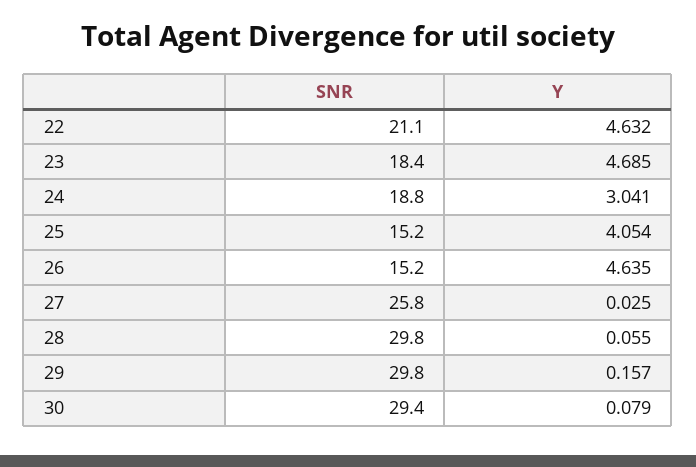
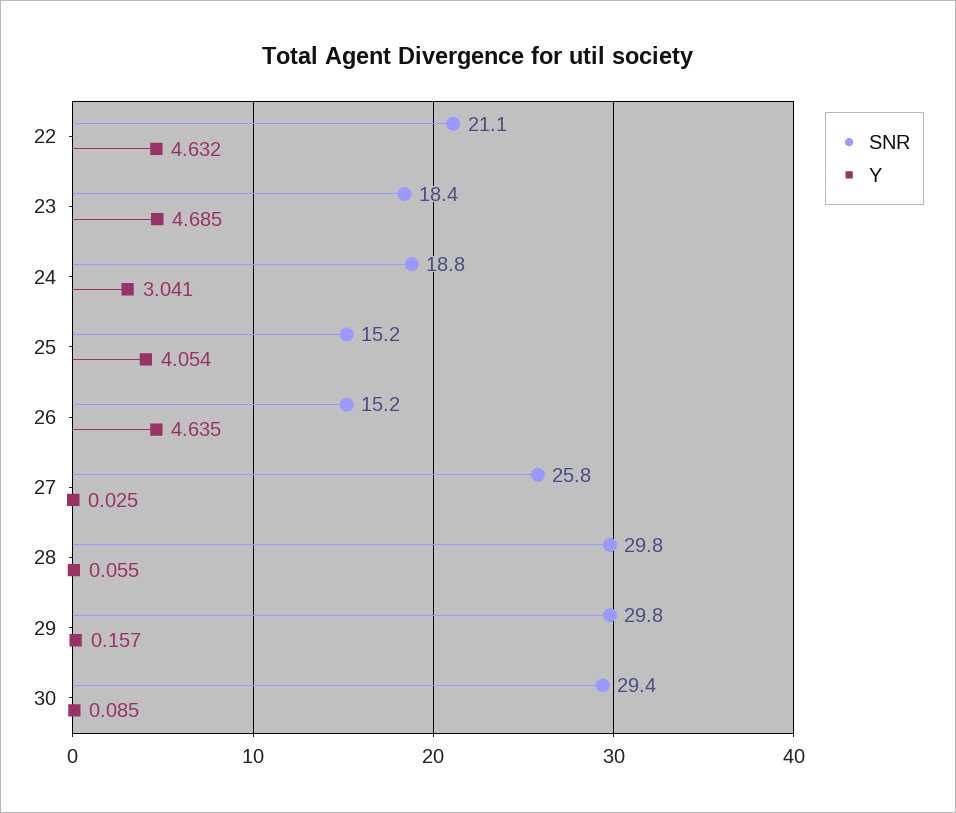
Y, 30: 0.079 -> 0.085

